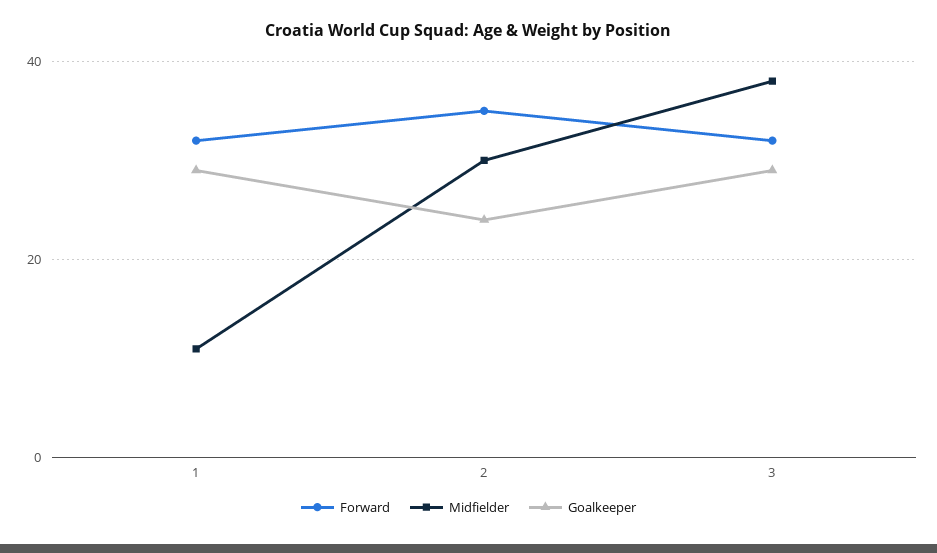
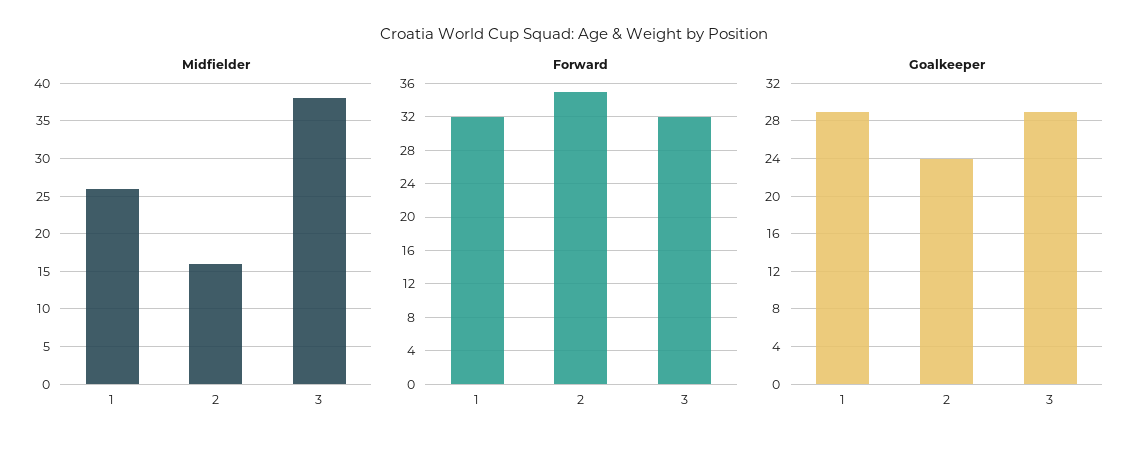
Midfielder, 1: 10 -> 26
Midfielder, 2: 30 -> 16

